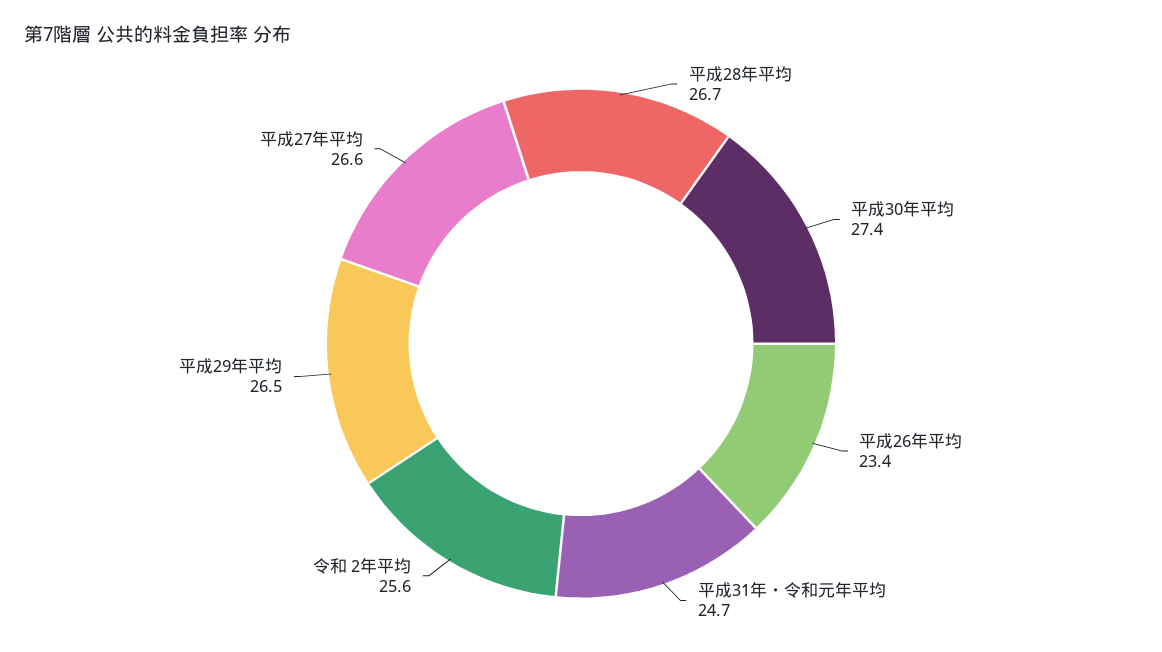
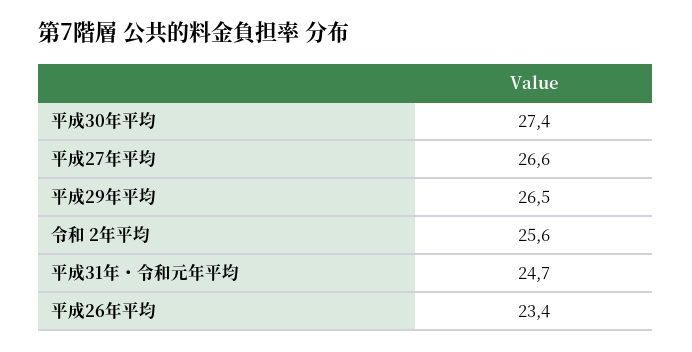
平成28年平均: 26.7 -> none

